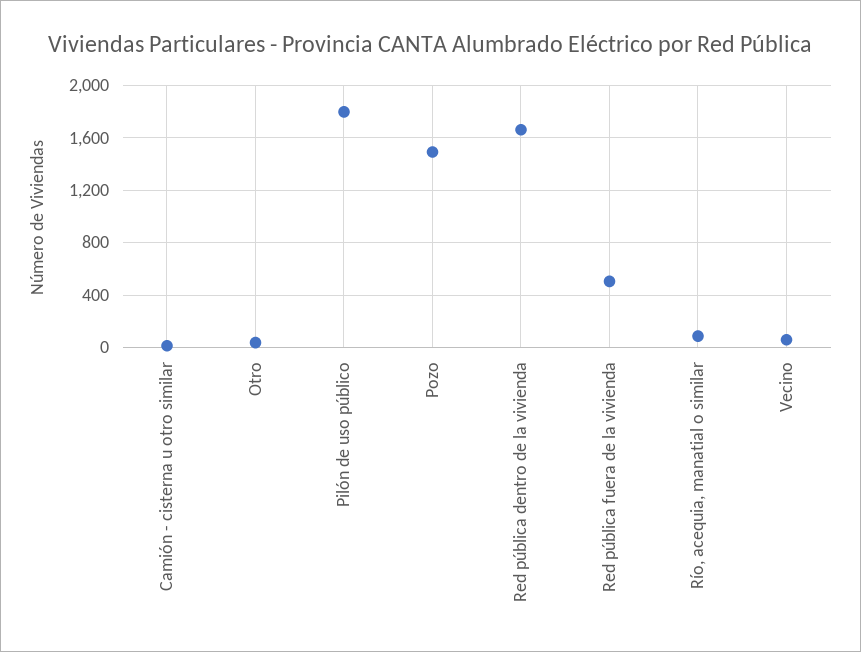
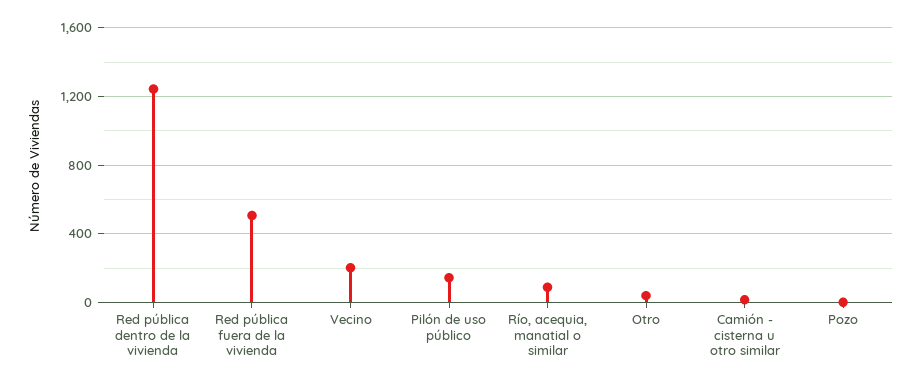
Pilón de uso público: 1800 -> 150
Pozo: 1500 -> 0
Red pública dentro de la vivienda: 1650 -> 1250
Vecino: 50 -> 200

